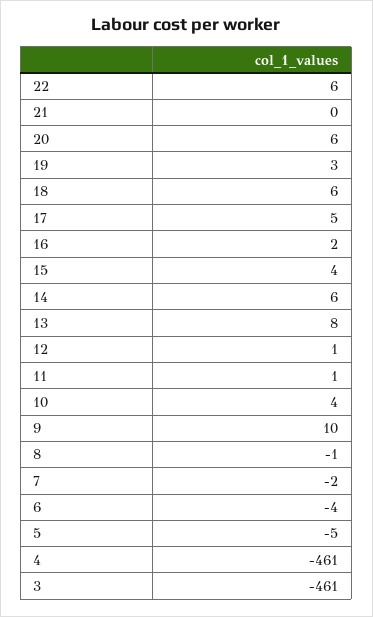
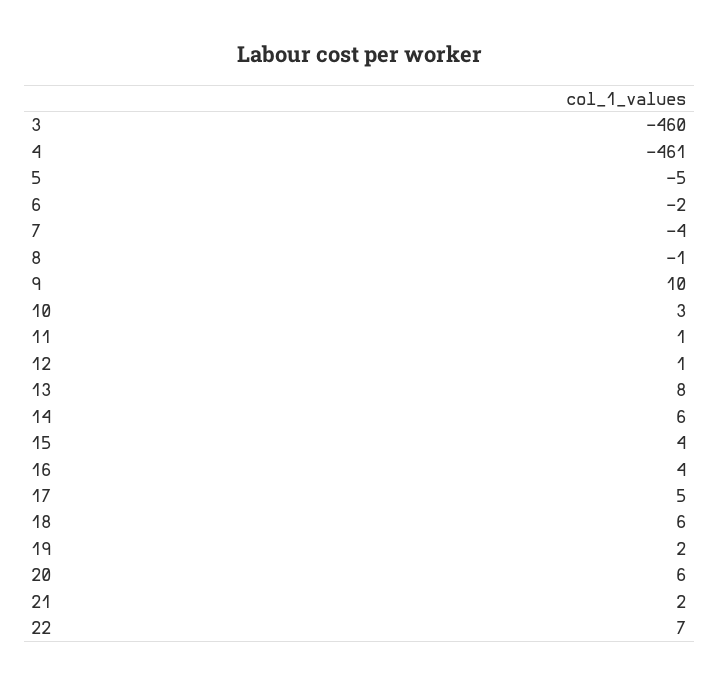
22: 6 -> 7
21: 0 -> 2
19: 3 -> 2
16: 2 -> 4
10: 4 -> 3
7: -2 -> -4
6: -4 -> -2
3: -461 -> -460

